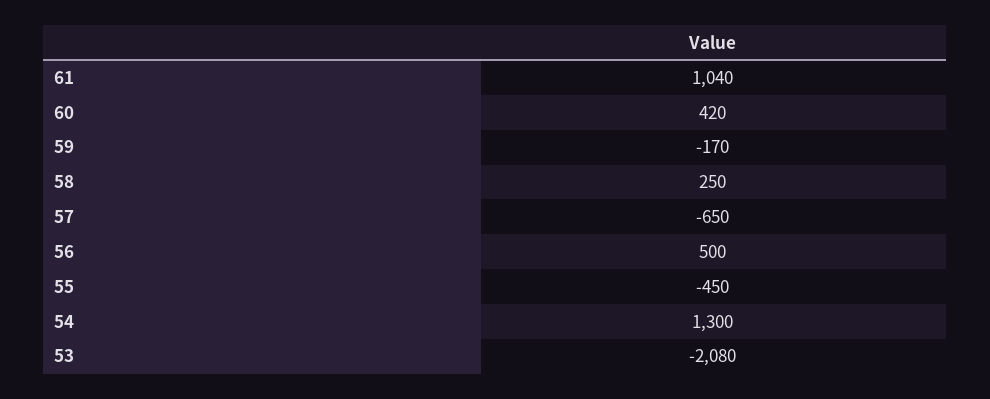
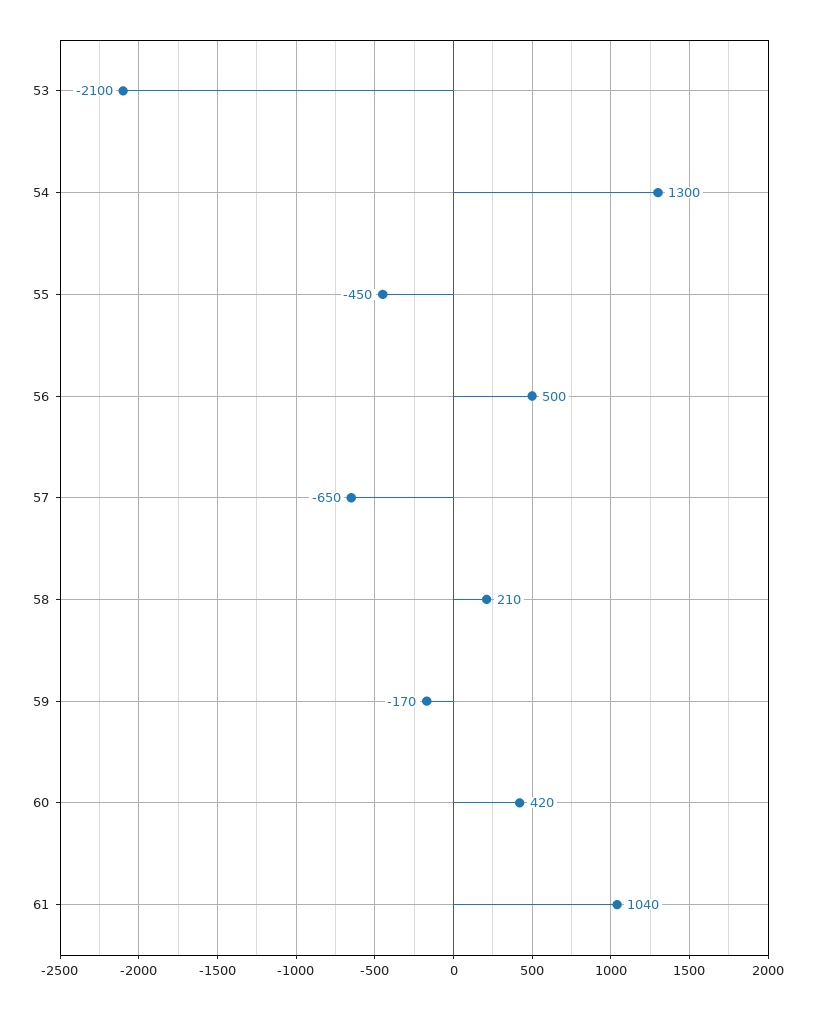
58: 250 -> 210
53: -2080 -> -2100

